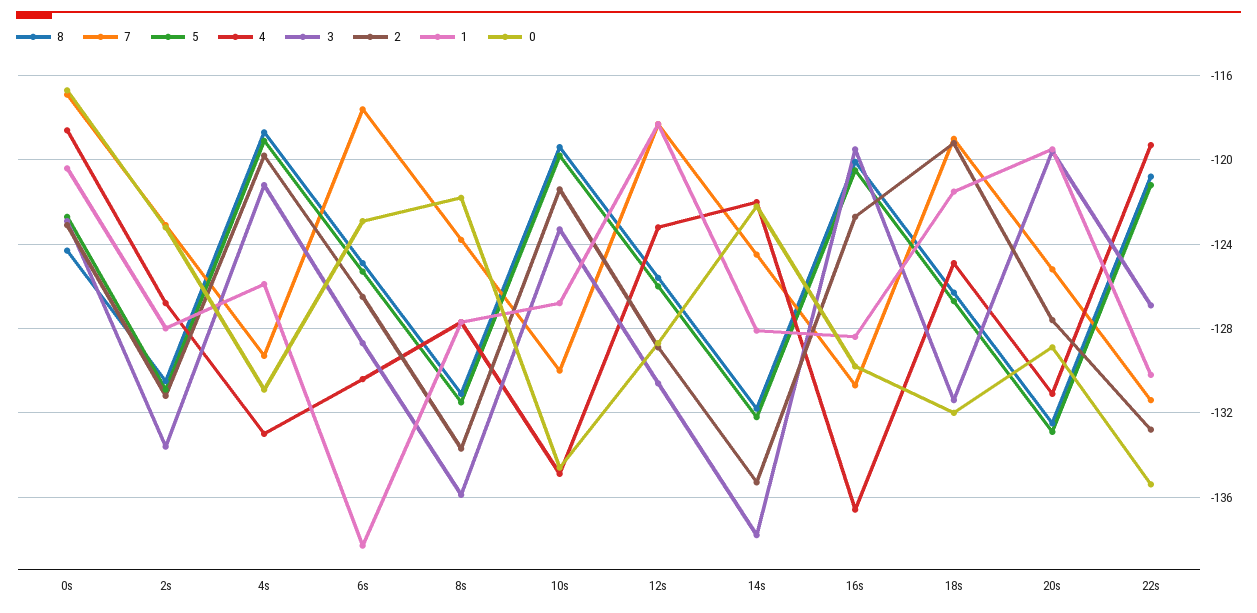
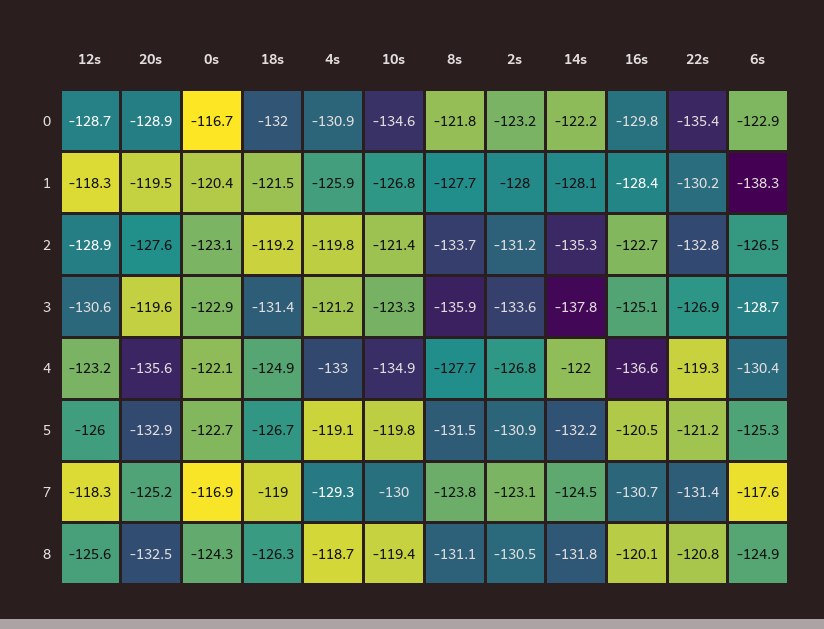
4, 0s: -118.5 -> -122.1
3, 16s: -119.5 -> -125.1
4, 20s: -131 -> -135.6

